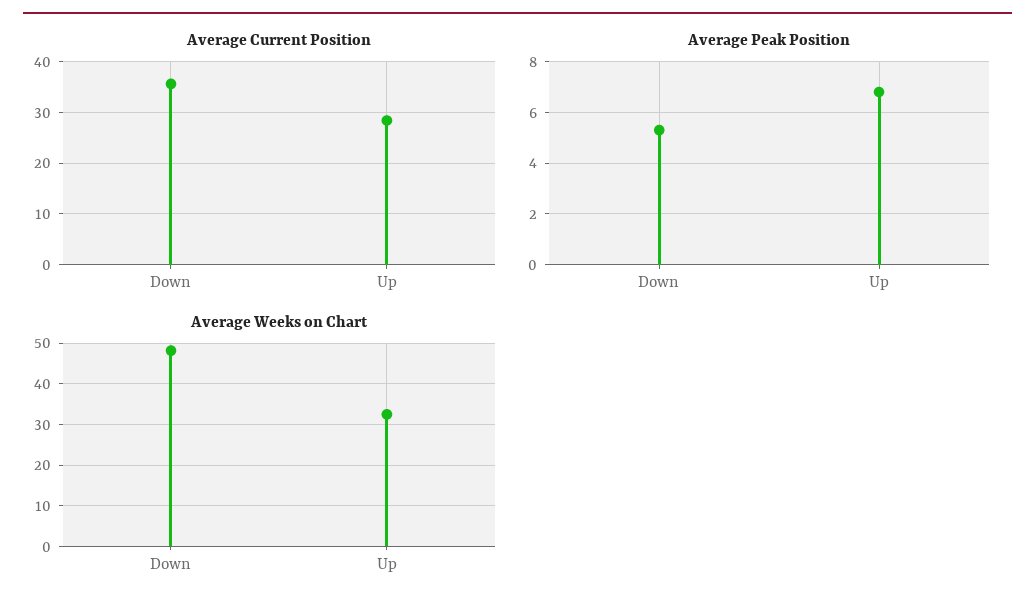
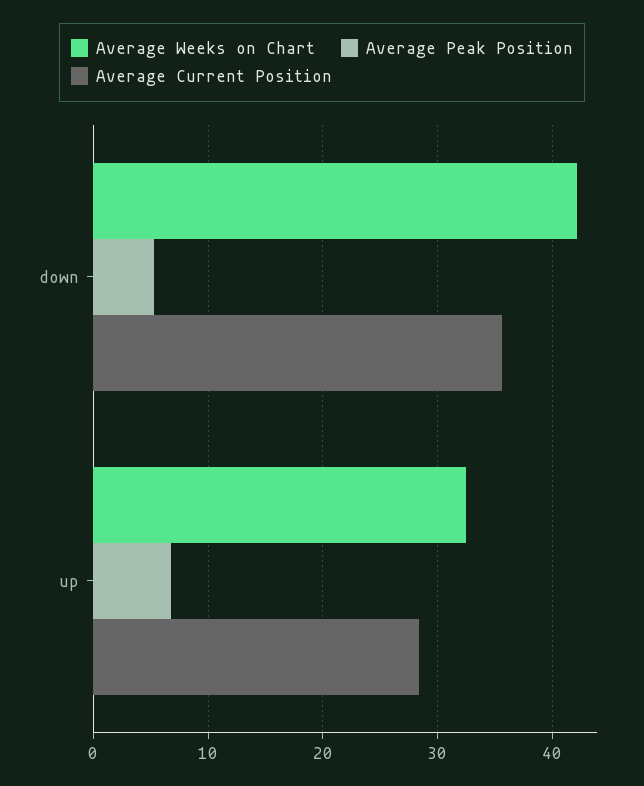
Average Weeks on Chart, Down: 48 -> 42

